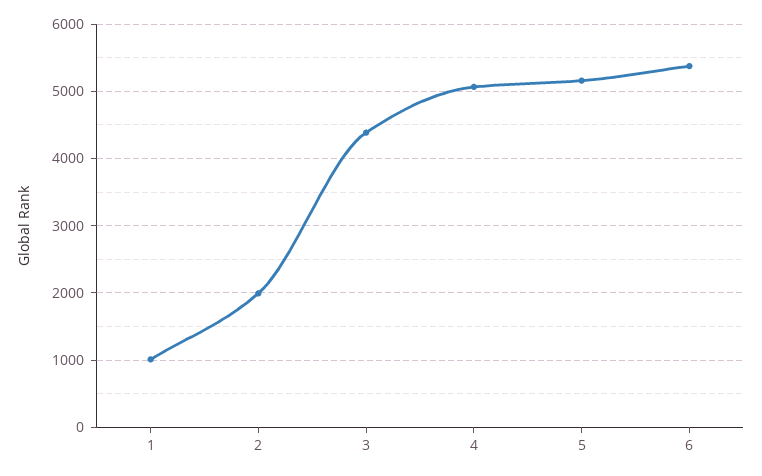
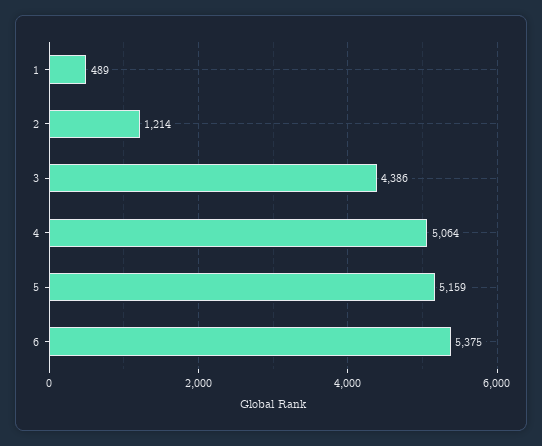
1: 1000 -> 489
2: 2000 -> 1214

